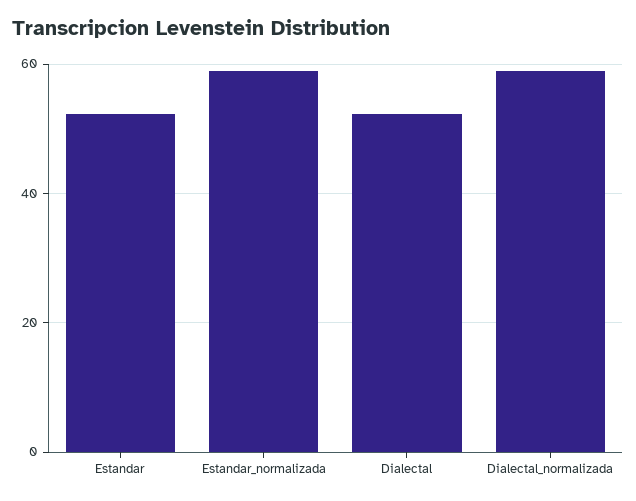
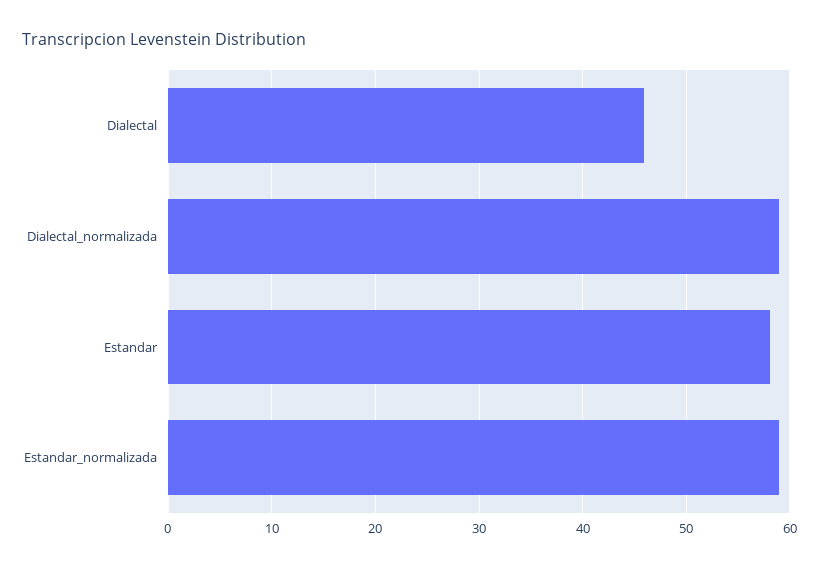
Estandar: 52 -> 58
Dialectal: 52 -> 46

